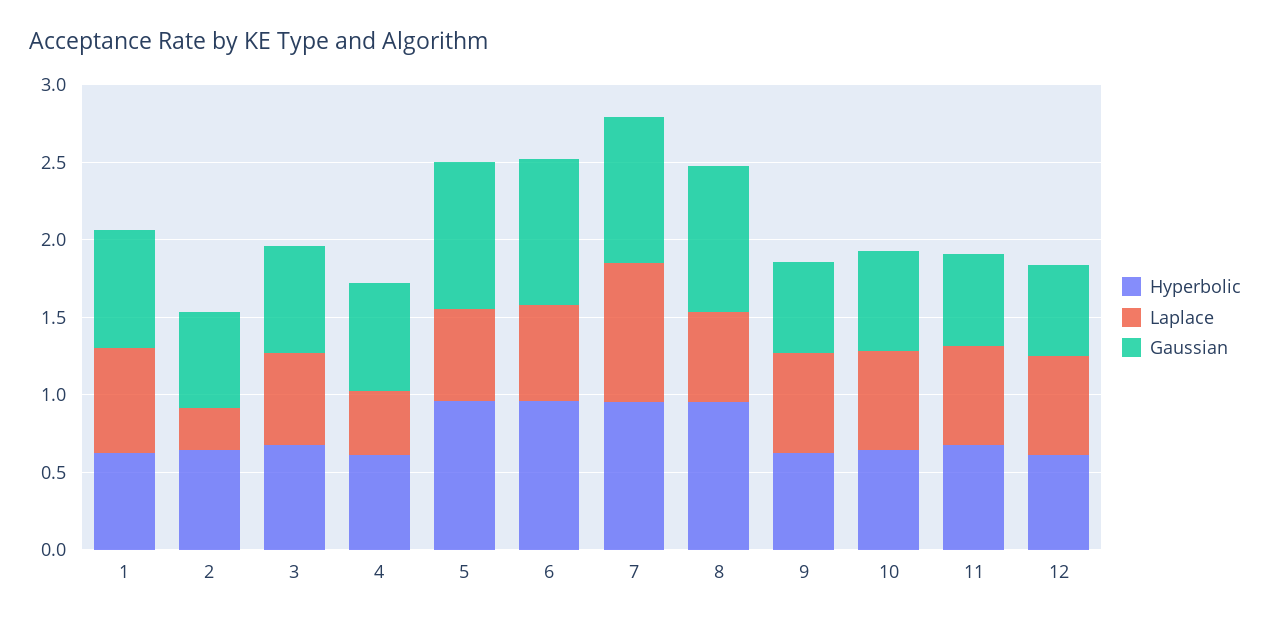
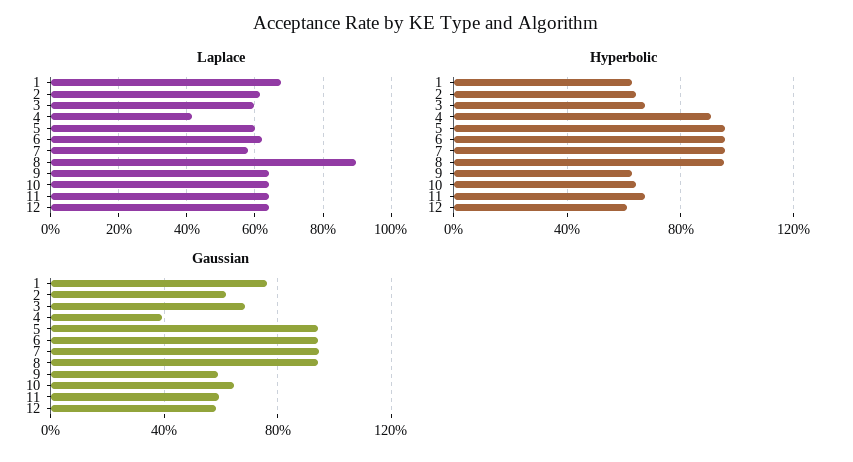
Laplace, 2: 0.3 -> 0.62
Hyperbolic, 4: 0.6 -> 0.9
Gaussian, 4: 0.7 -> 0.4
Laplace, 7: 0.9 -> 0.58
Laplace, 8: 0.6 -> 0.9

